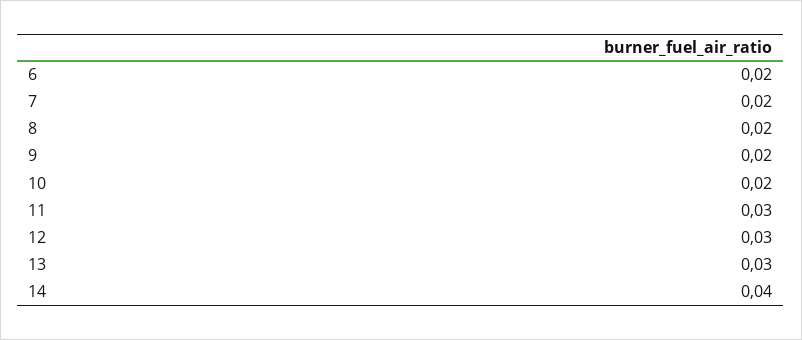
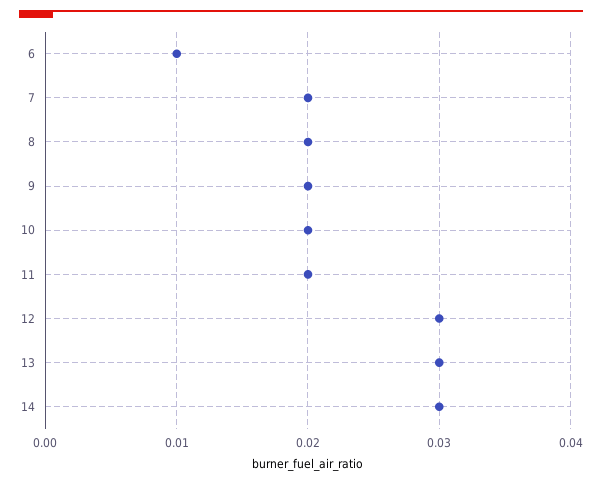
6: 0.02 -> 0.01
11: 0.03 -> 0.02
14: 0.04 -> 0.03

